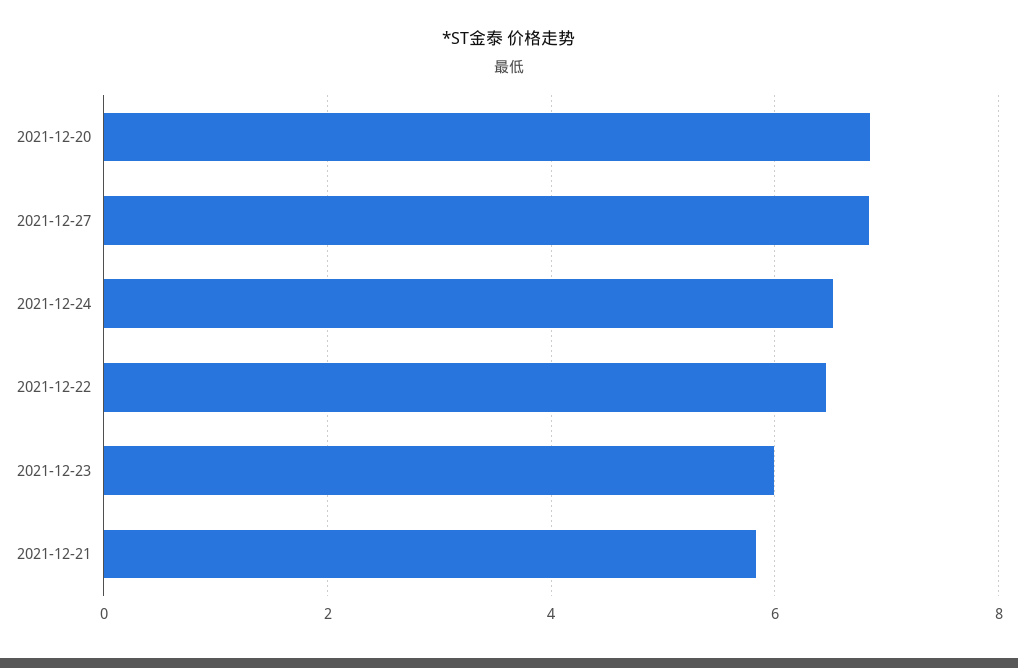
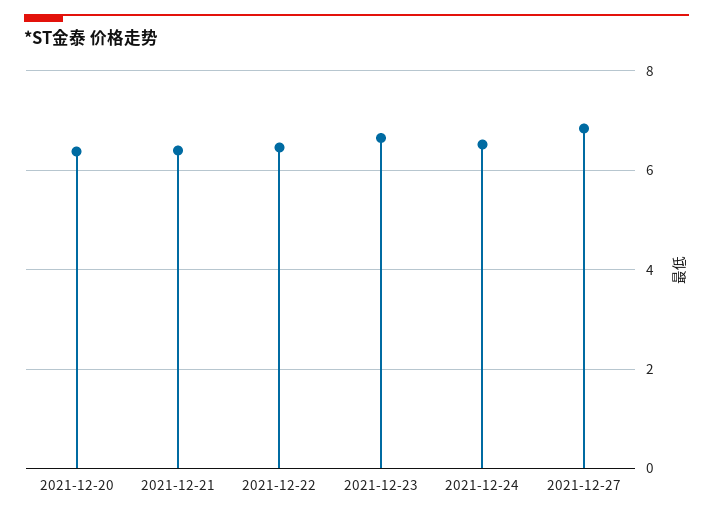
2021-12-20: 6.8 -> 6.4
2021-12-23: 6 -> 6.6
2021-12-21: 5.8 -> 6.4

